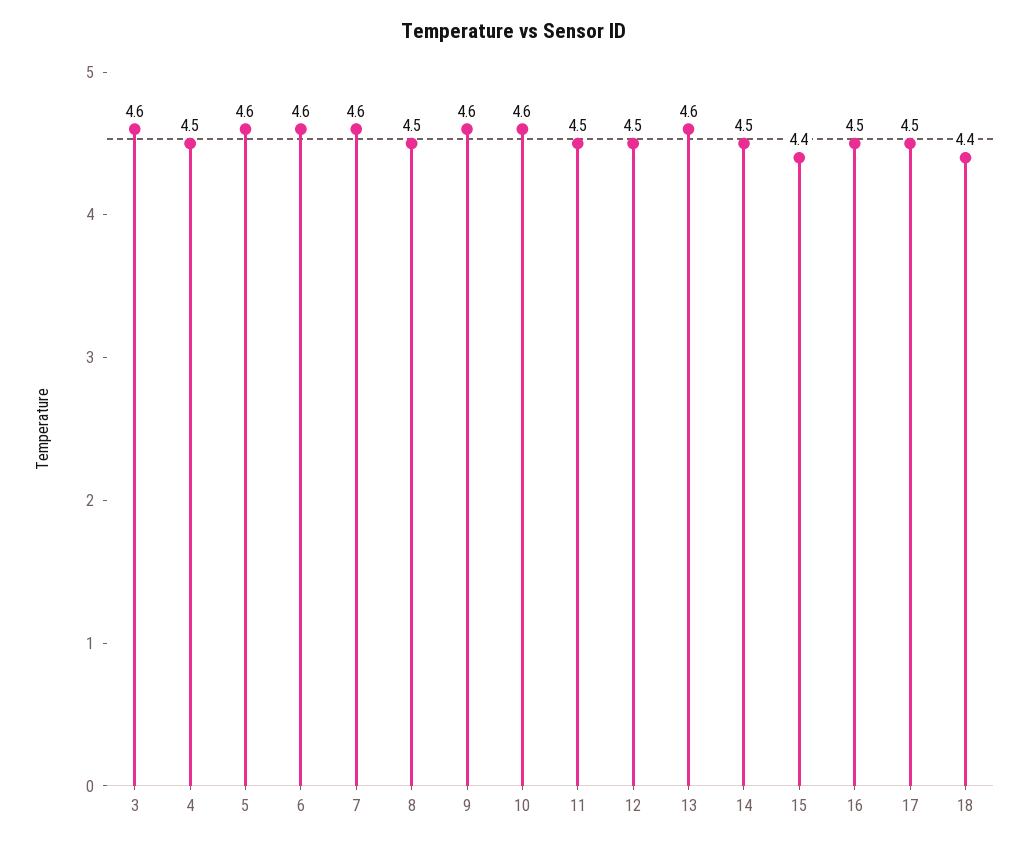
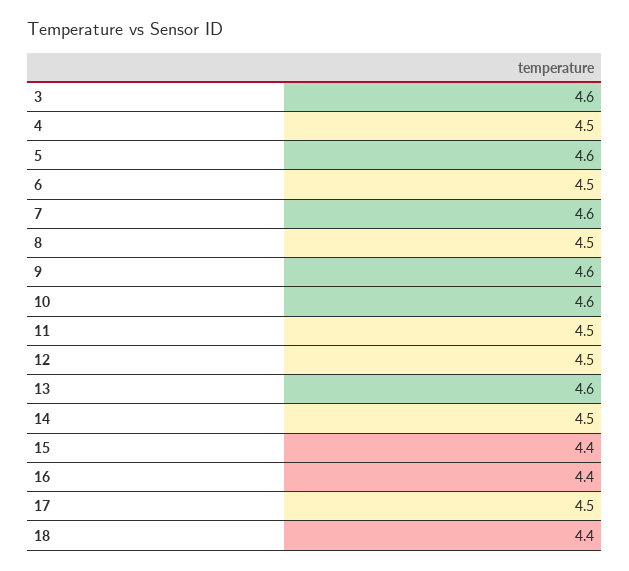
6: 4.6 -> 4.5
16: 4.5 -> 4.4

